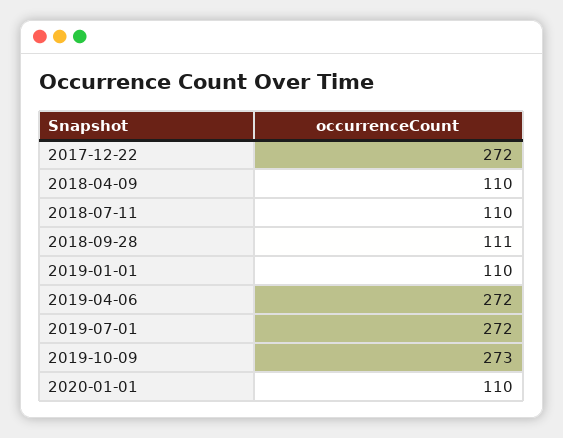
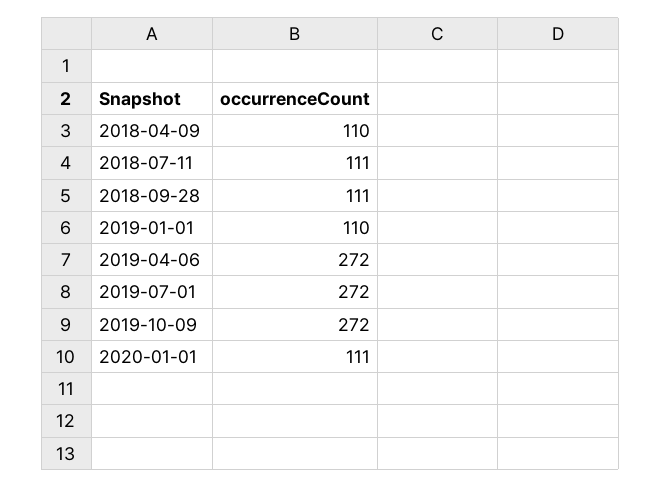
2017-12-22: 272 -> none
2018-07-11: 110 -> 111
2019-10-09: 273 -> 272
2020-01-01: 110 -> 111

